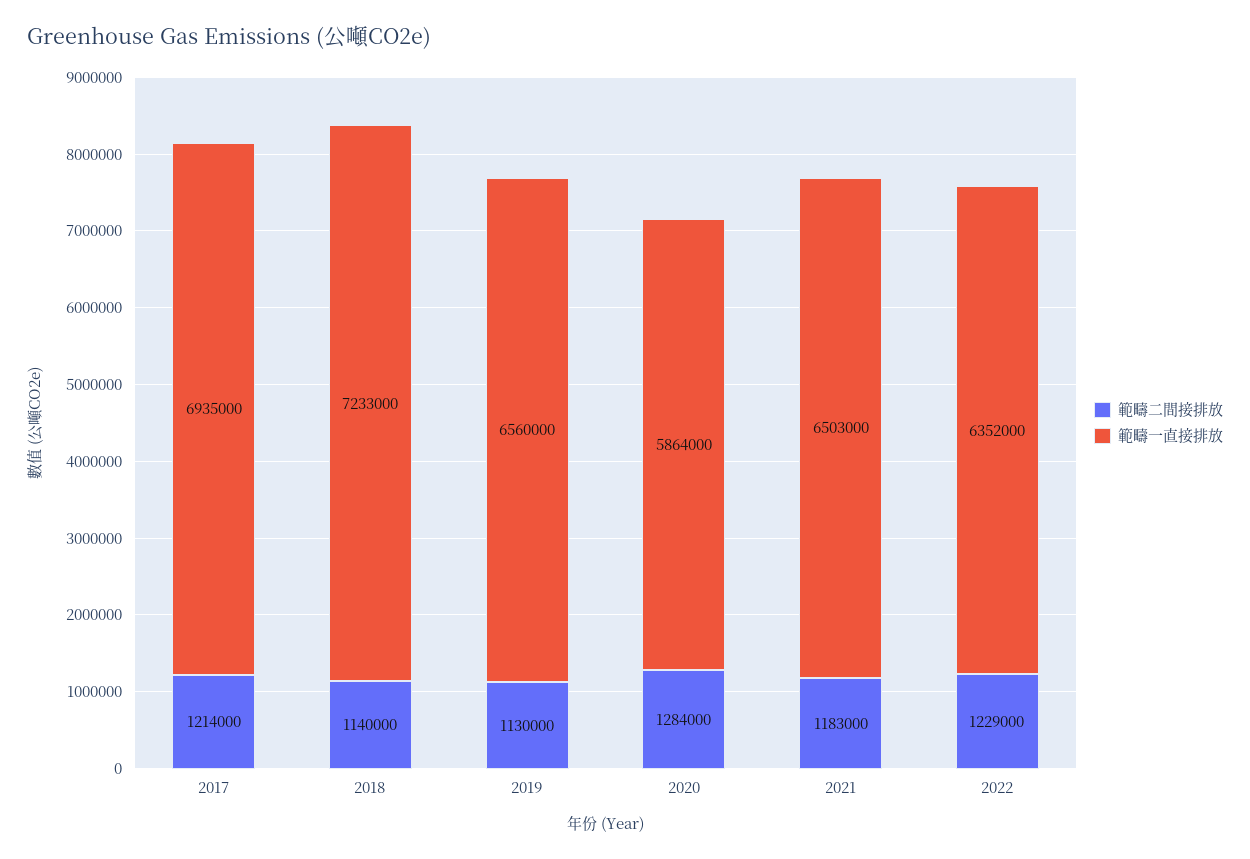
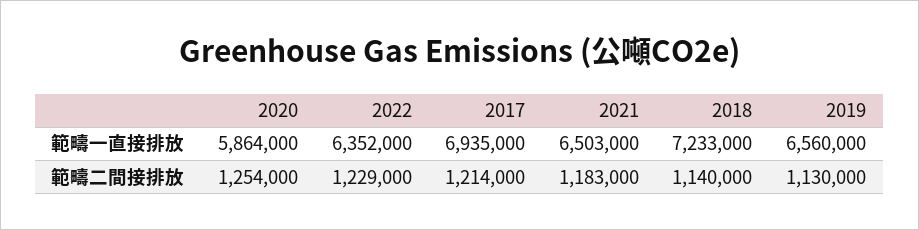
範疇二間接排放, 2020: 1284000 -> 1254000

